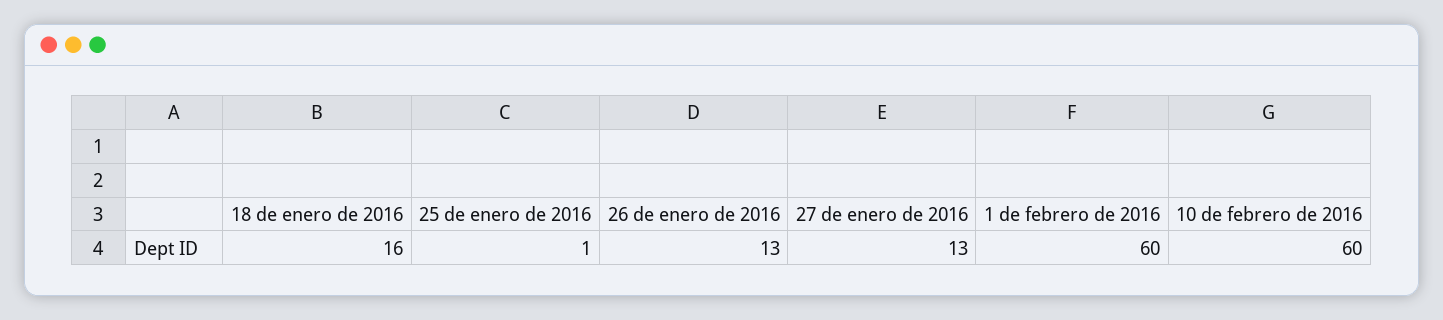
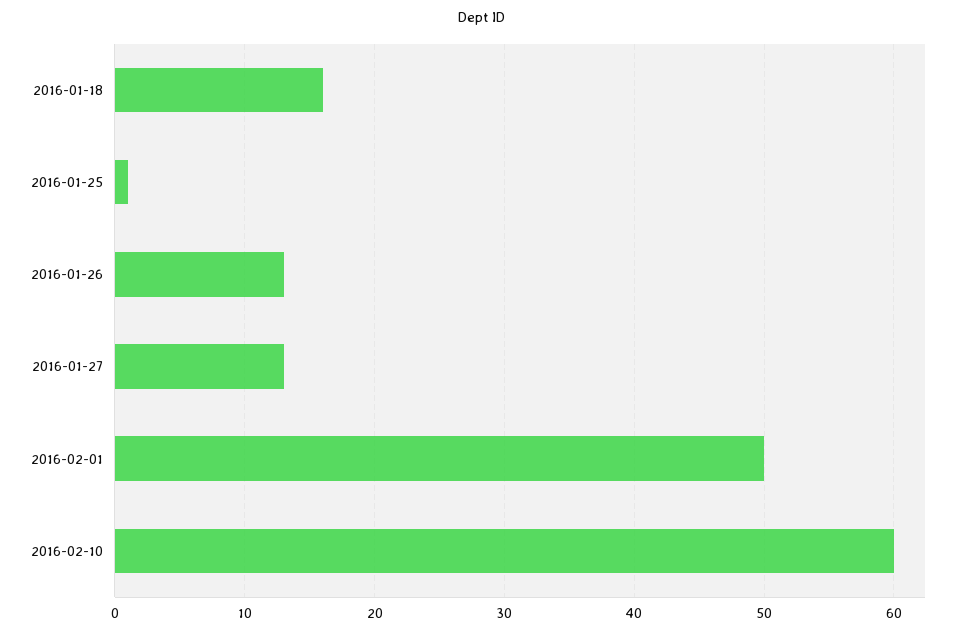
1 de febrero de 2016: 60 -> 50

